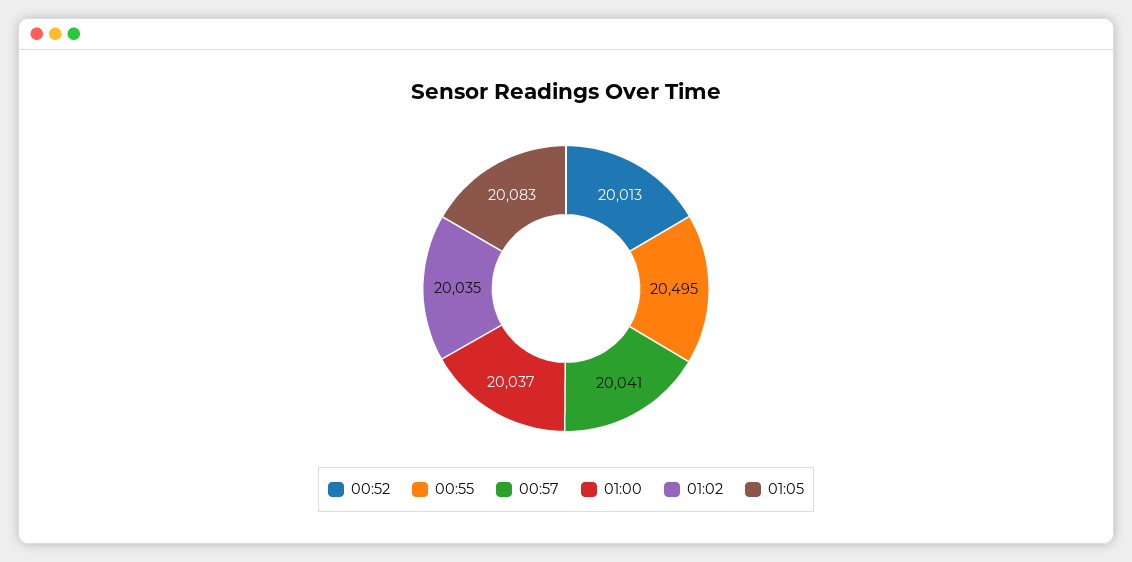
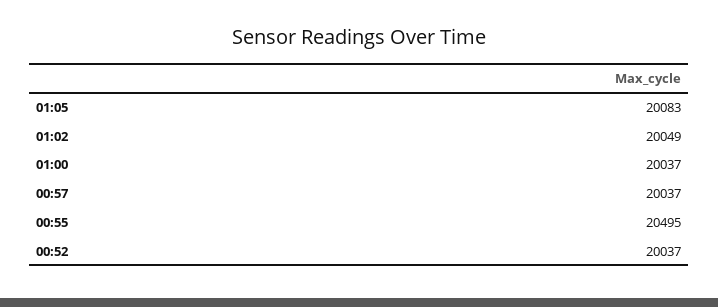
00:52: 20013 -> 20037
00:57: 20041 -> 20037
01:02: 20035 -> 20049

